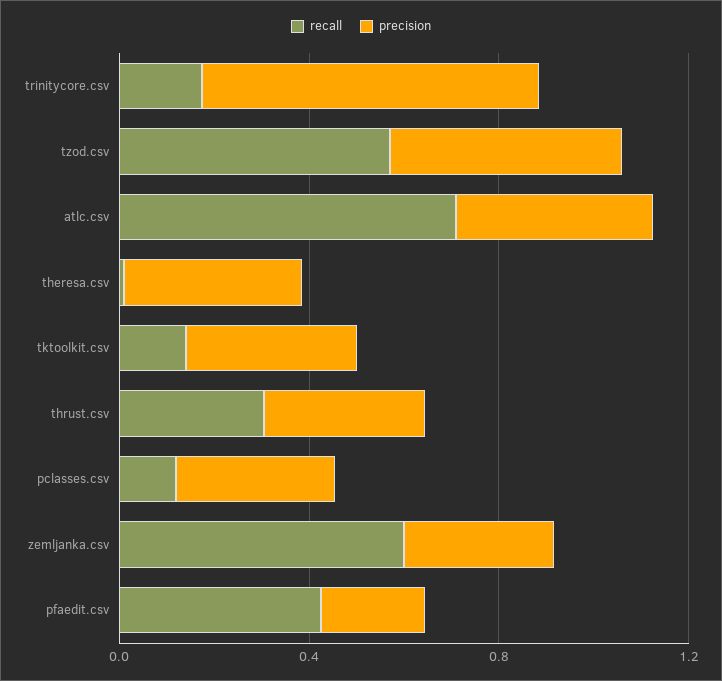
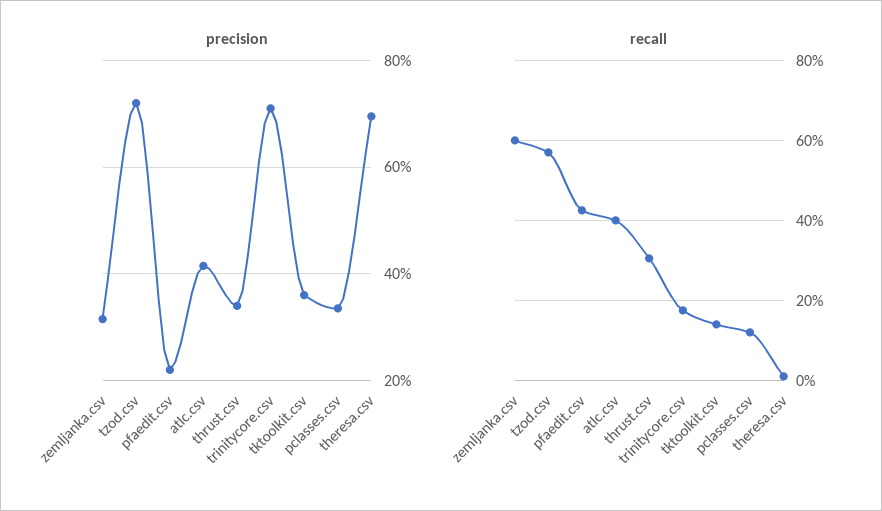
precision, tzod.csv: 0.5 -> 0.72
recall, atlc.csv: 0.7 -> 0.4
precision, theresa.csv: 0.4 -> 0.7

